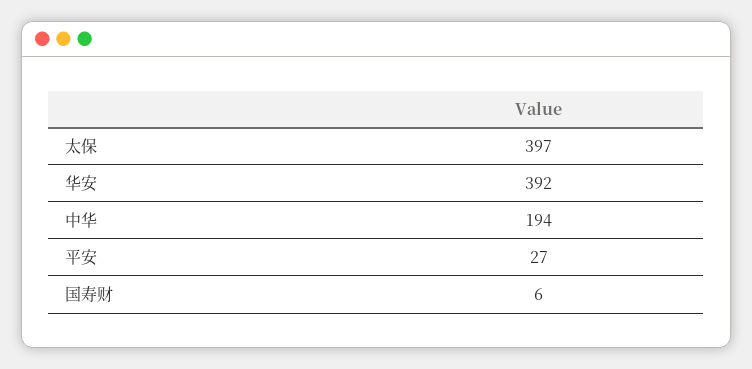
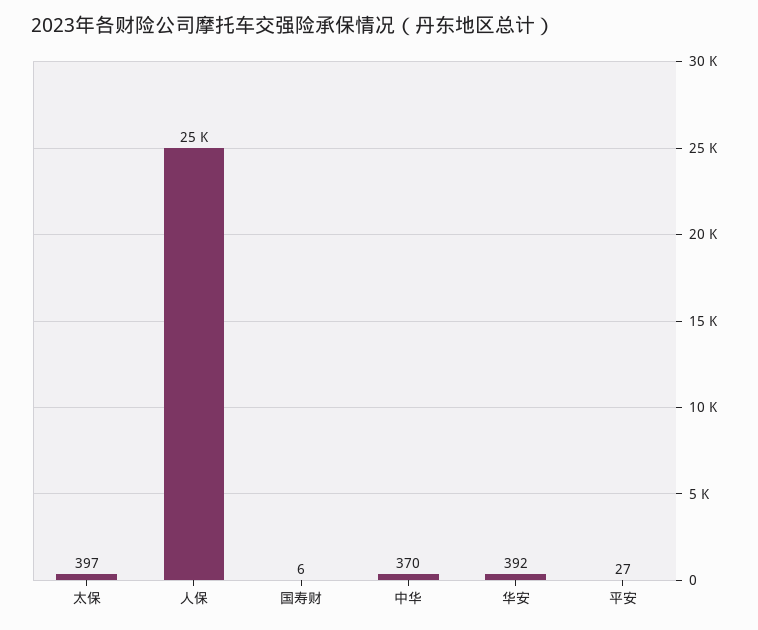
中华: 194 -> 370
人保: none -> 25000

